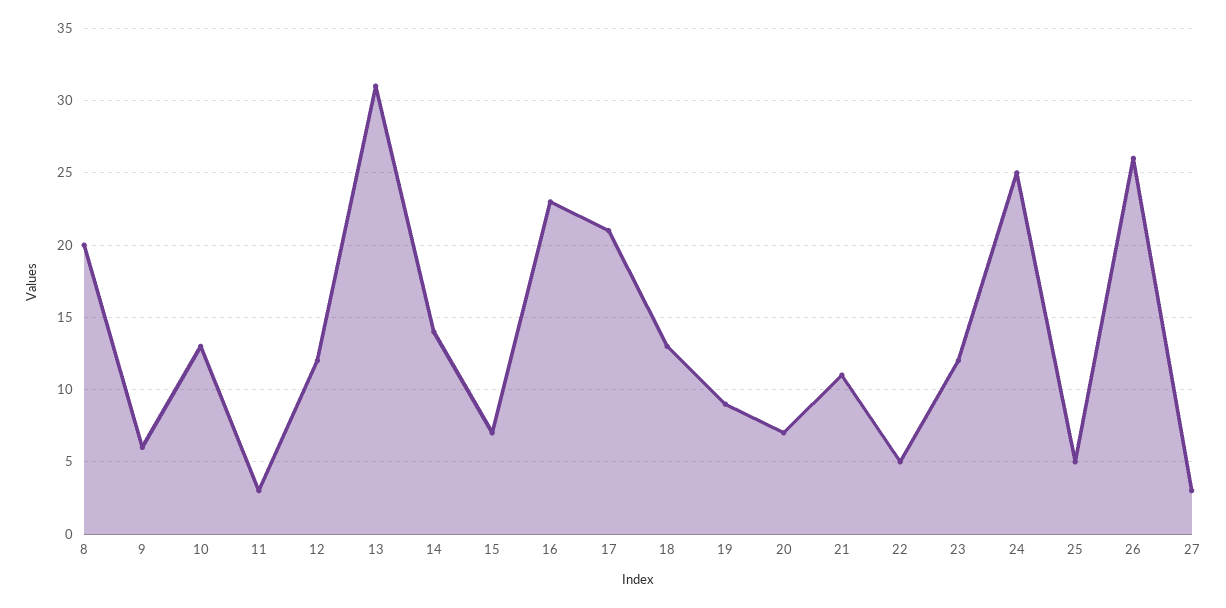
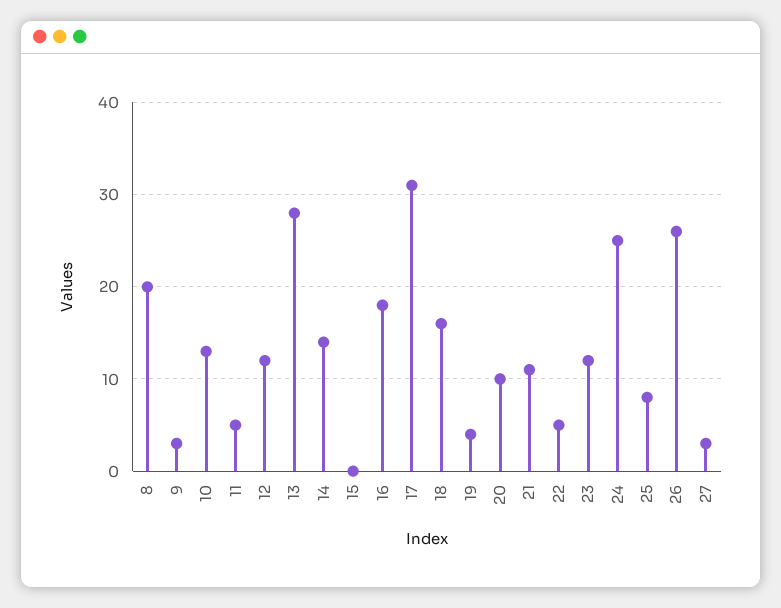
9: 6 -> 3
11: 3 -> 5
13: 31 -> 28
15: 7 -> 0
16: 23 -> 18
17: 21 -> 31
18: 13 -> 16
19: 9 -> 4
20: 7 -> 10
25: 5 -> 8

